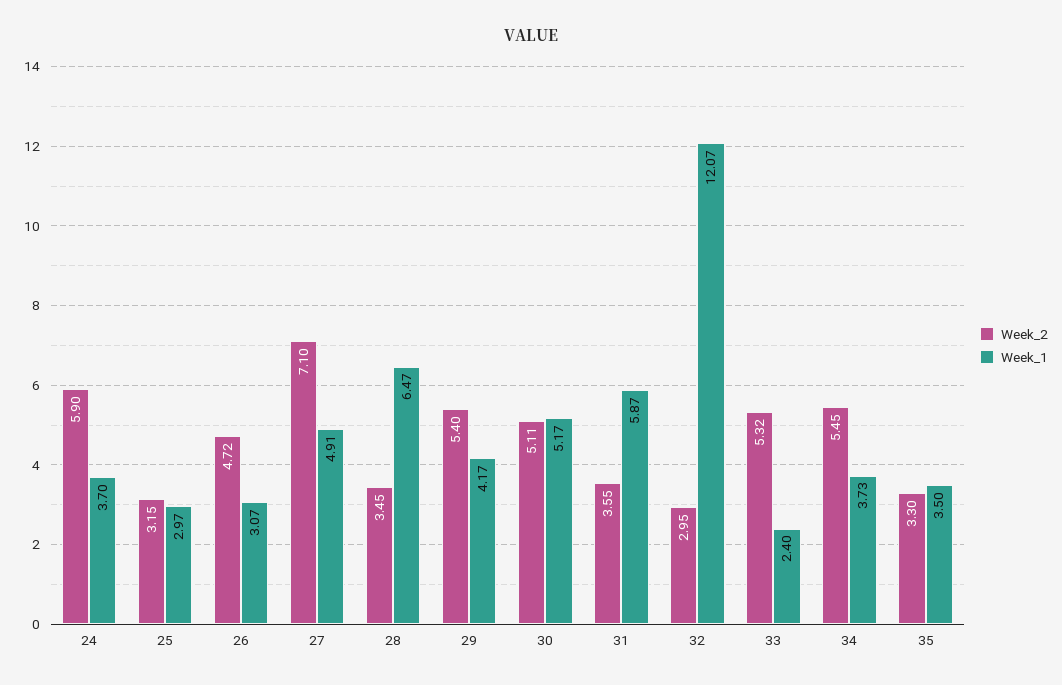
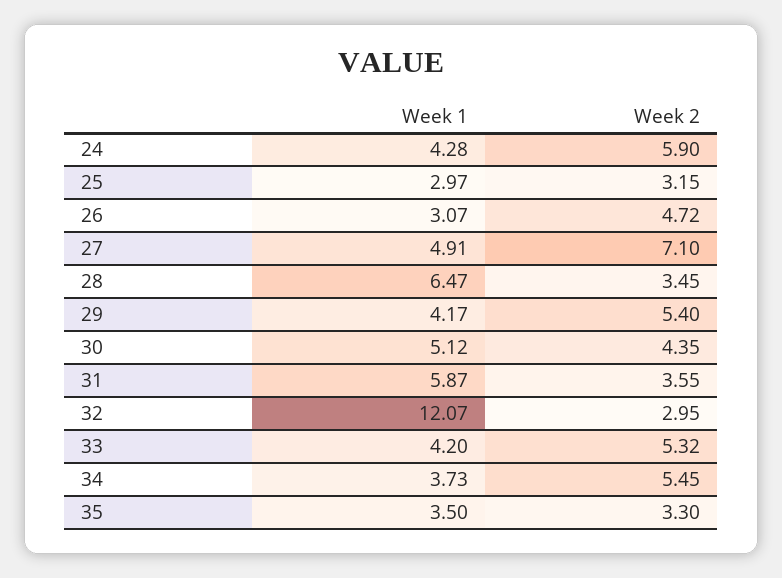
Week_1, 24: 3.7 -> 4.28
Week_2, 30: 5.11 -> 4.35
Week_1, 30: 5.17 -> 5.12
Week_1, 33: 2.4 -> 4.2

